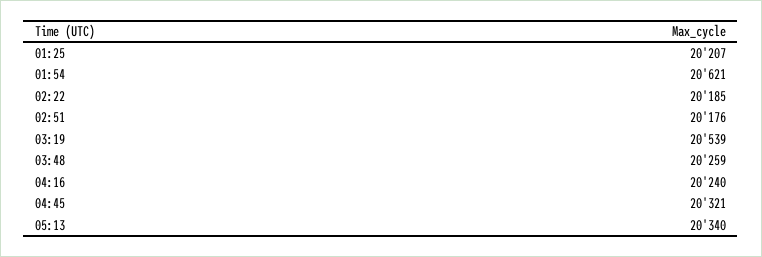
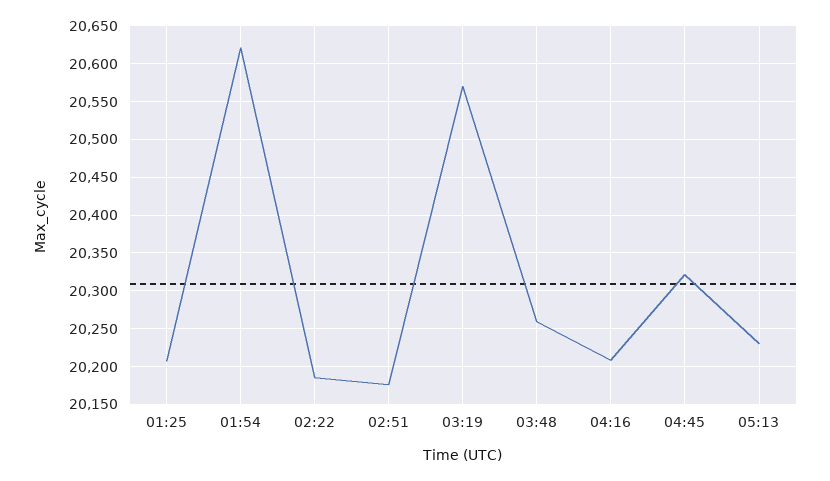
03:19: 20539 -> 20570
04:16: 20240 -> 20210
05:13: 20340 -> 20230

